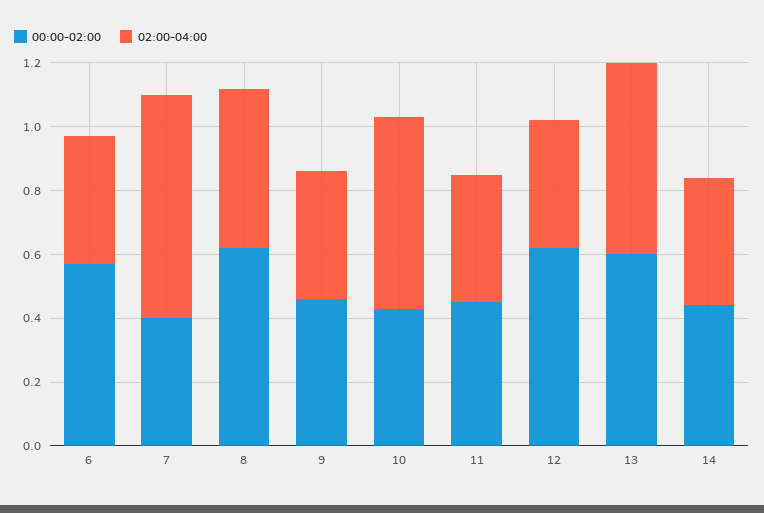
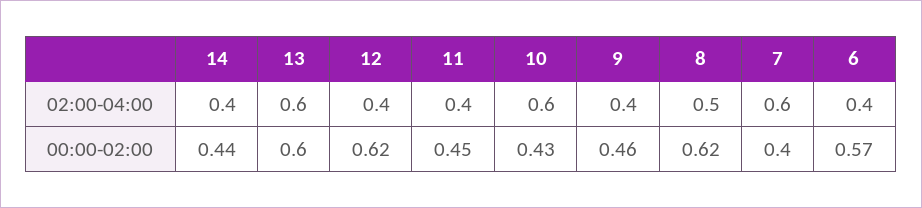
02:00-04:00, 7: 0.7 -> 0.6

